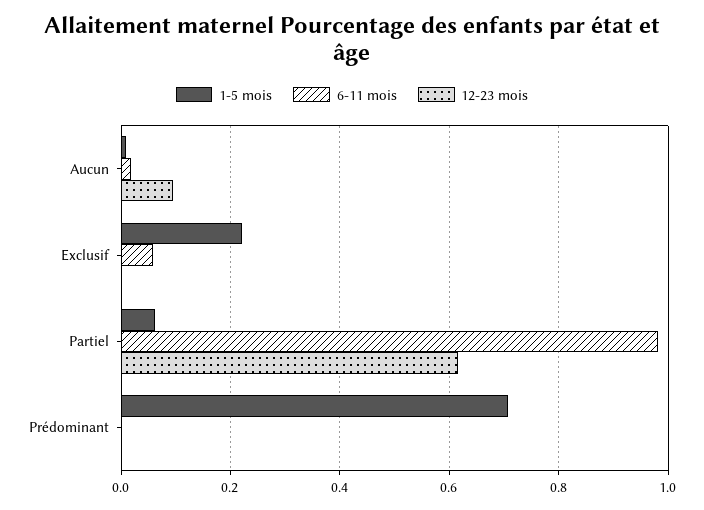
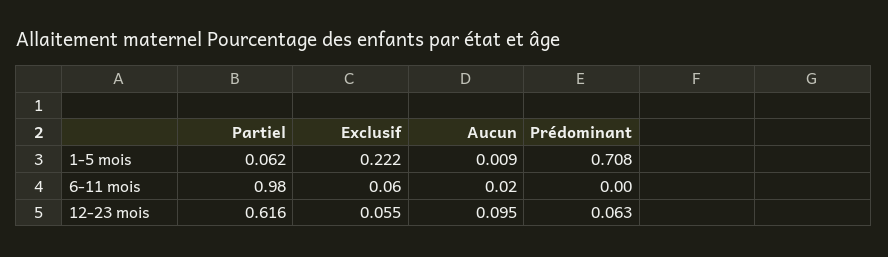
12-23 mois, Exclusif: 0 -> 0.055
12-23 mois, Prédominant: 0 -> 0.063

